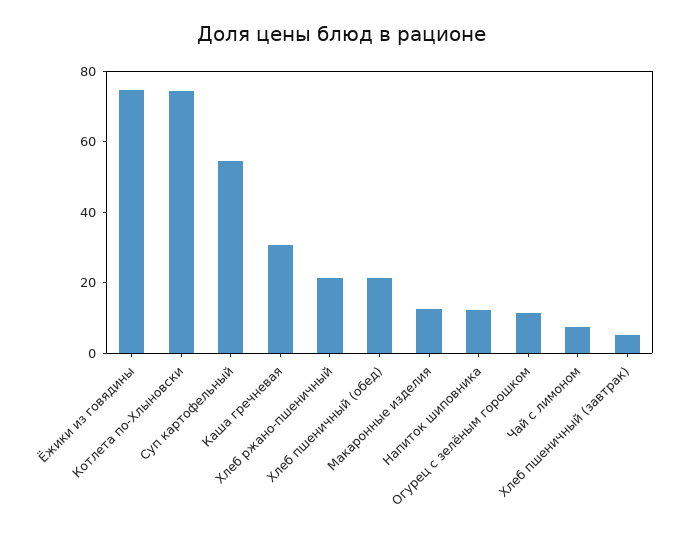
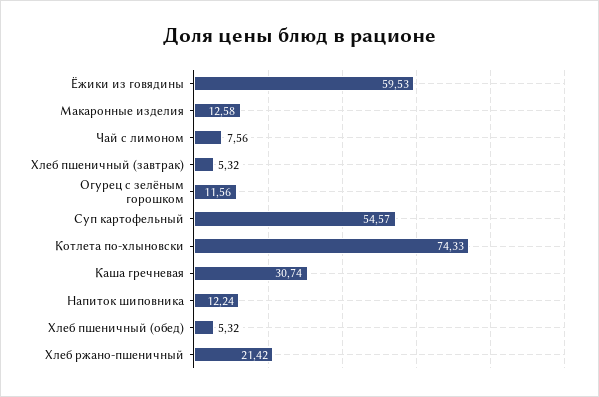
Ёжики из говядины: 75 -> 59.53
Хлеб пшеничный (обед): 20 -> 5.32

